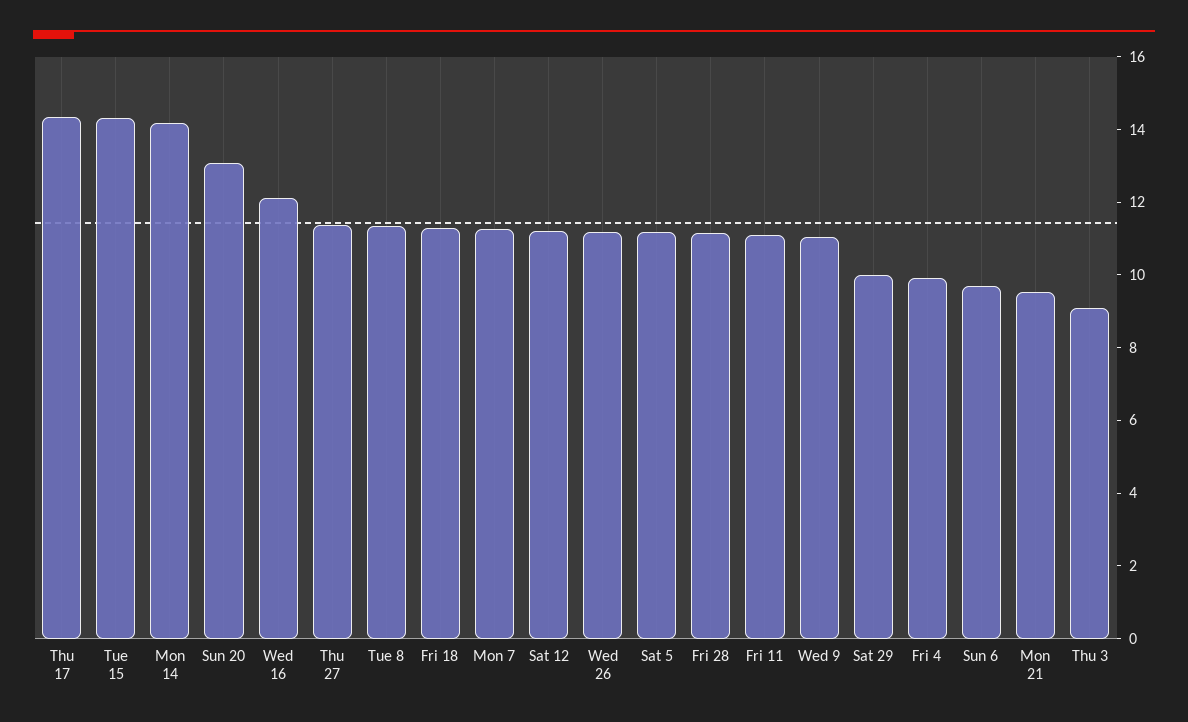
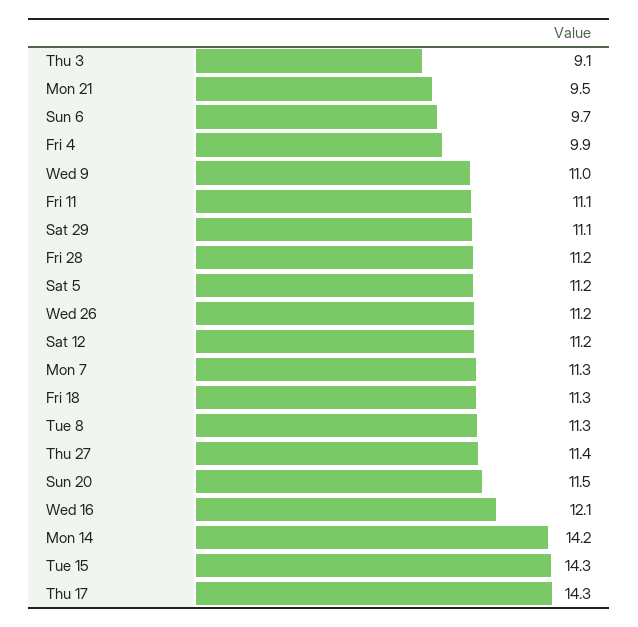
Sun 20: 13 -> 11.5
Sat 29: 10 -> 11.1

